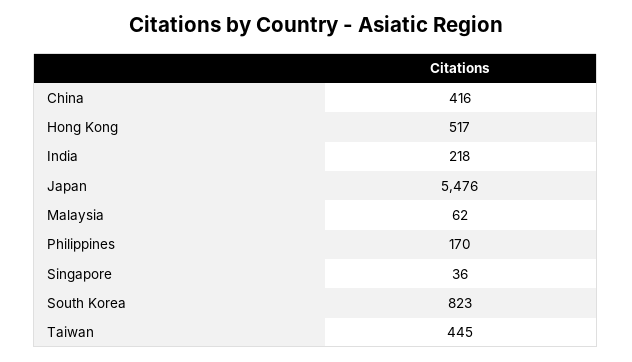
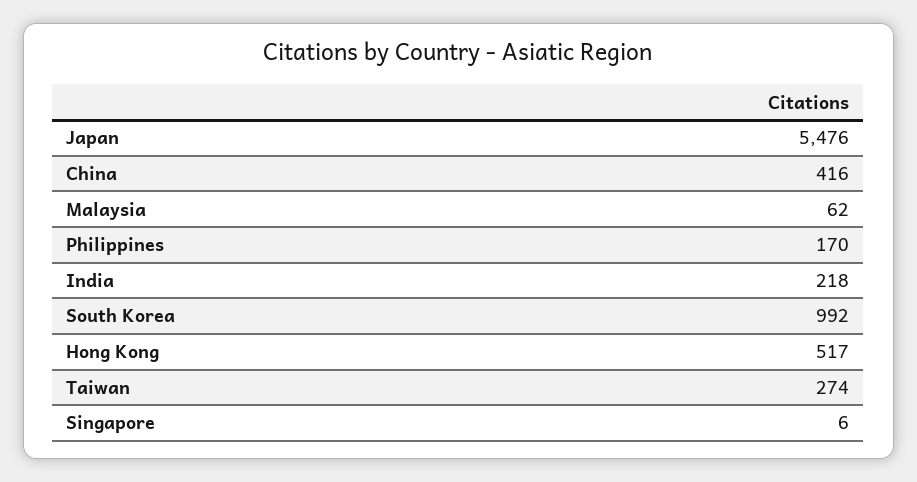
Singapore: 36 -> 6
South Korea: 823 -> 992
Taiwan: 445 -> 274

